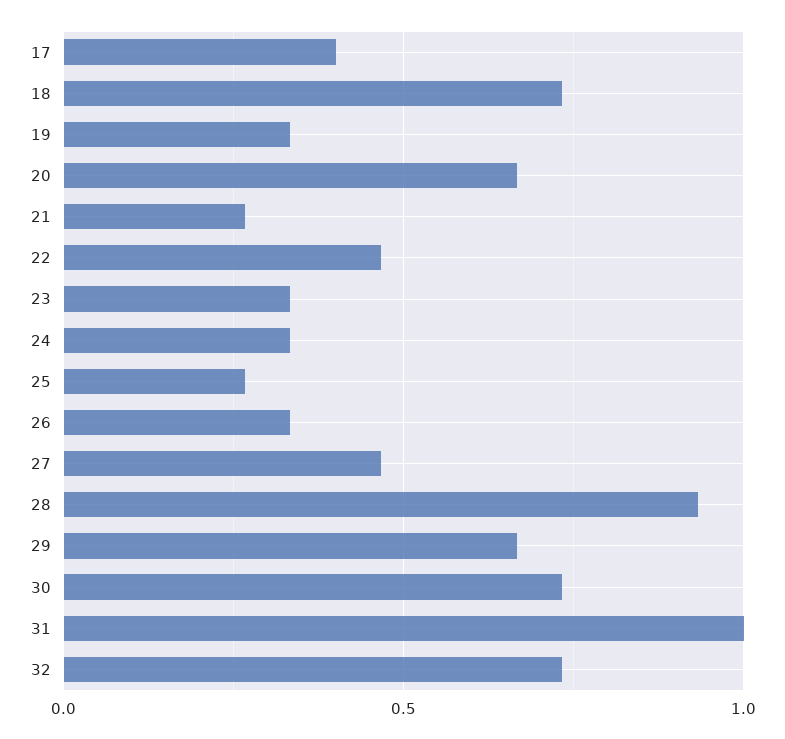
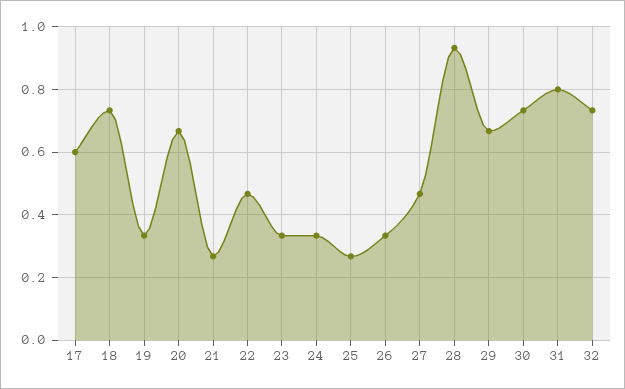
17: 0.4 -> 0.6
31: 1 -> 0.8

